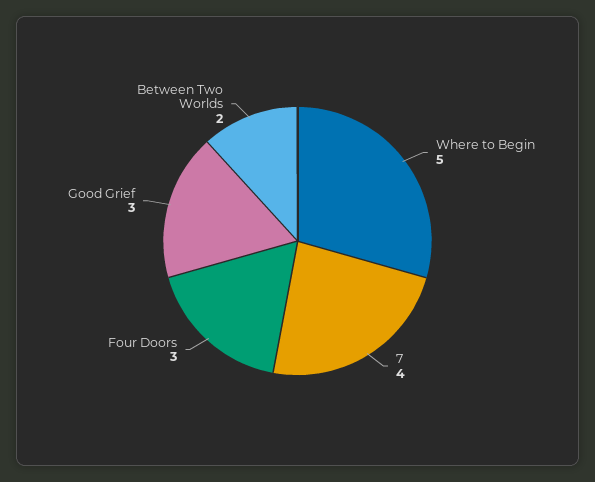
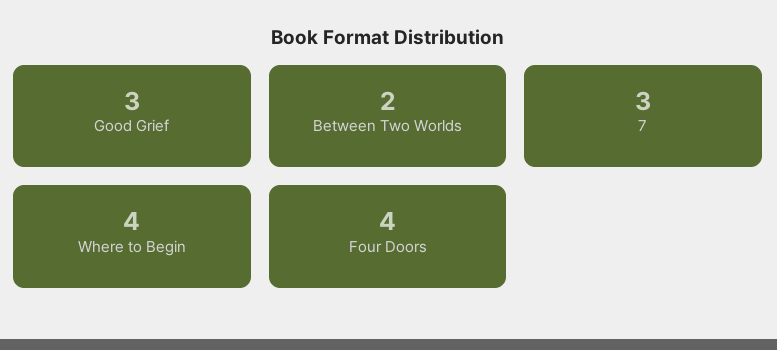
Where to Begin: 5 -> 4
7: 4 -> 3
Four Doors: 3 -> 4

